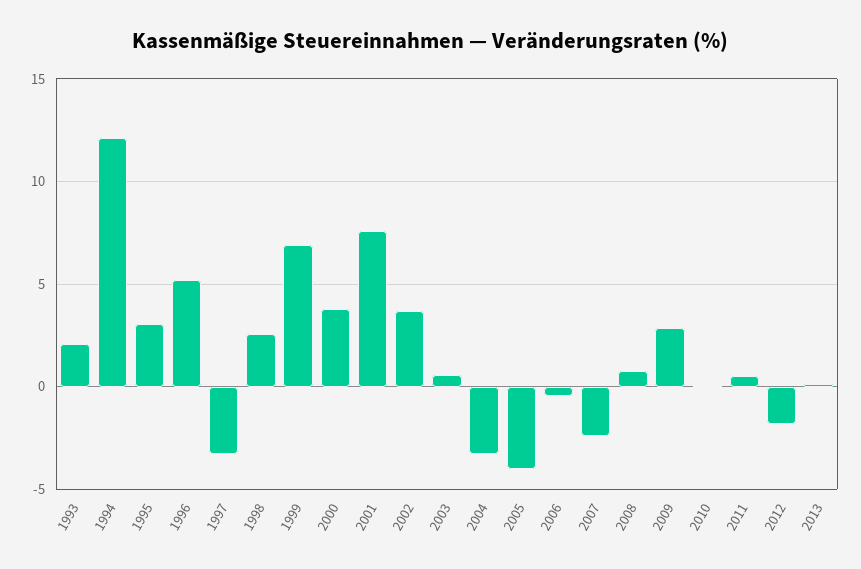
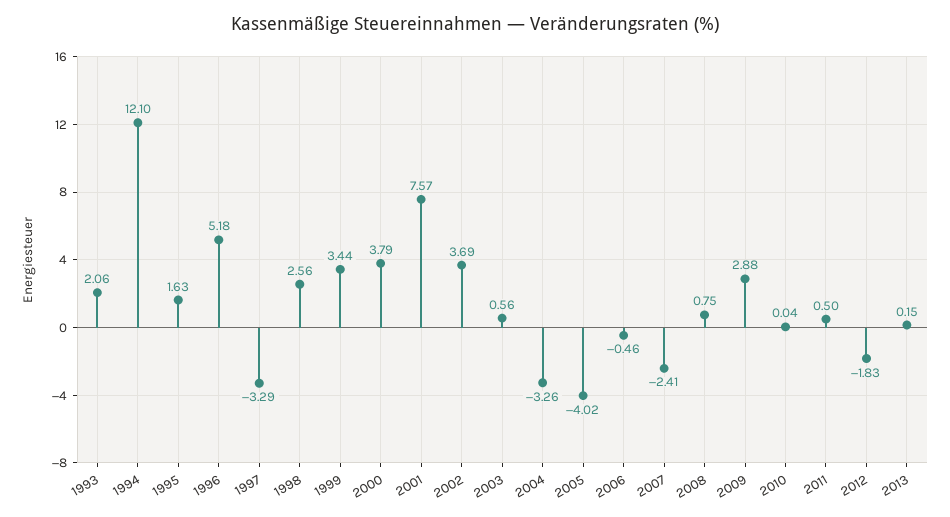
1995: 3 -> 1.63
1999: 7 -> 3.44

